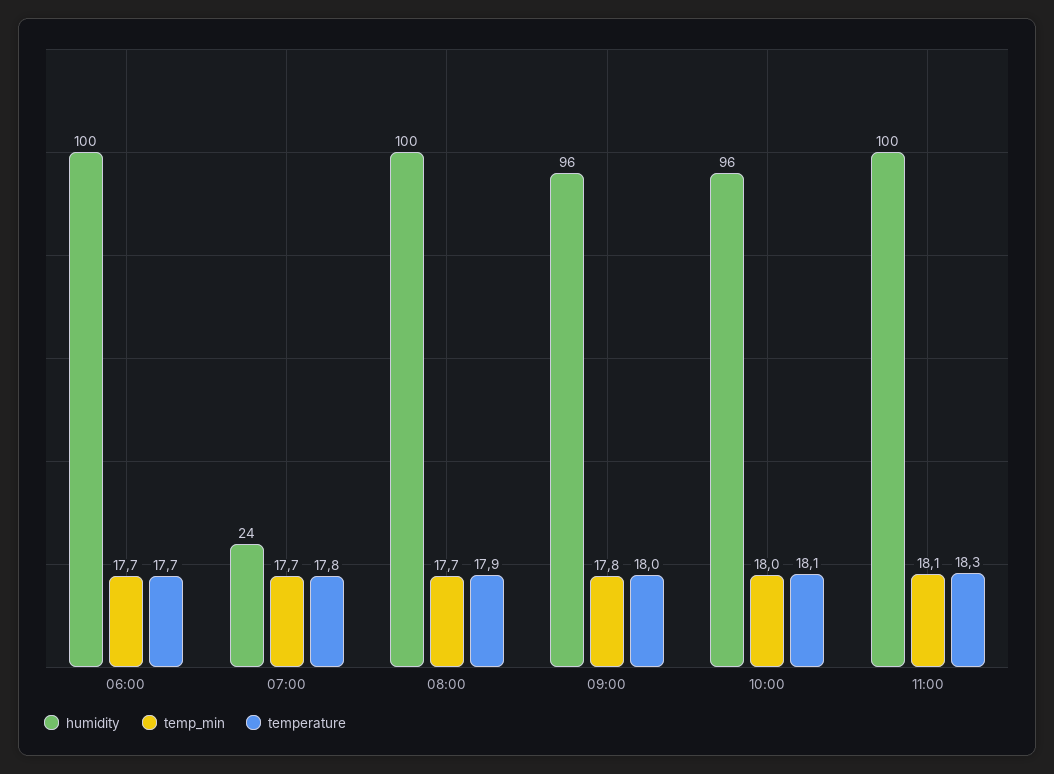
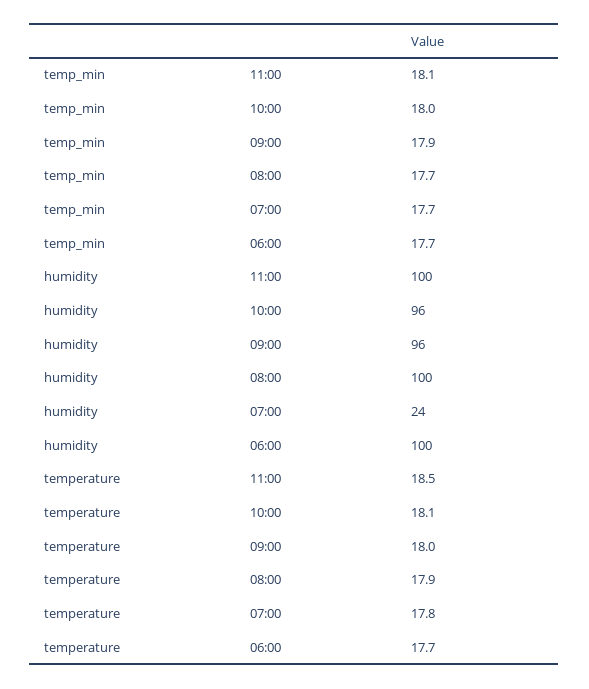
temp_min, 09:00: 17.8 -> 17.9
temperature, 11:00: 18.3 -> 18.5

